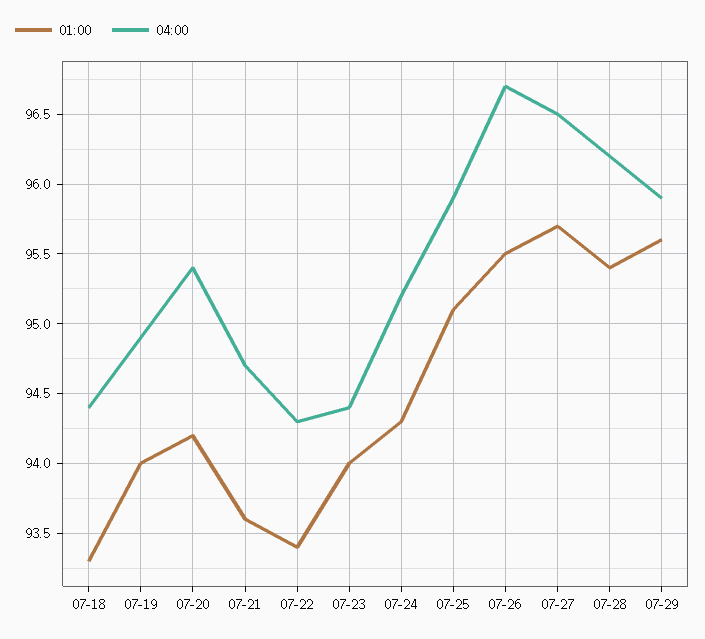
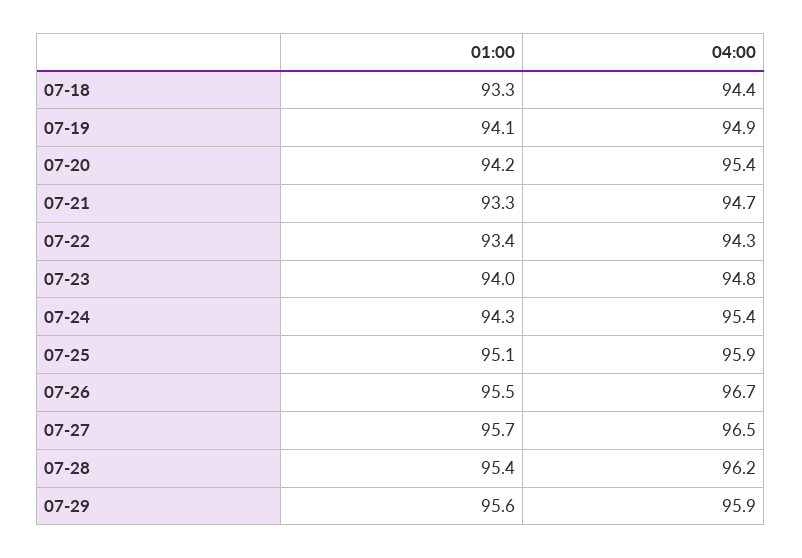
01:00, 07-19: 94 -> 94.1
01:00, 07-21: 93.6 -> 93.3
04:00, 07-23: 94.4 -> 94.8
04:00, 07-24: 95.2 -> 95.4

